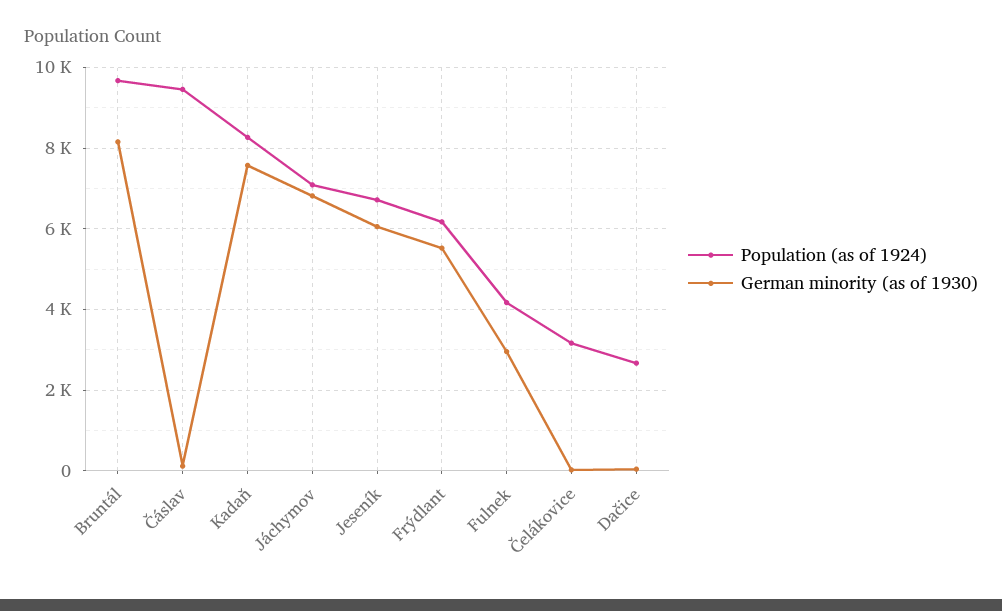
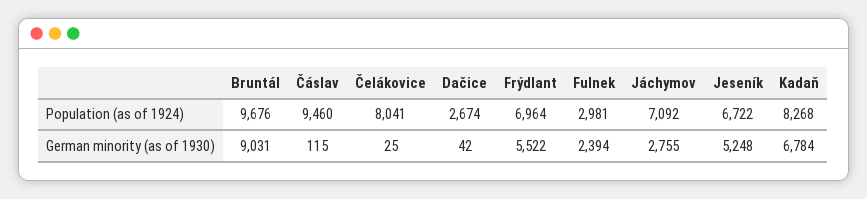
German minority (as of 1930), Bruntál: 8200 -> 9031
German minority (as of 1930), Kadaň: 7600 -> 6784
German minority (as of 1930), Jáchymov: 6800 -> 2755
German minority (as of 1930), Jeseník: 6000 -> 5248
Population (as of 1924), Frýdlant: 6200 -> 6964
Population (as of 1924), Fulnek: 4200 -> 2981
German minority (as of 1930), Fulnek: 3000 -> 2394
Population (as of 1924), Čelákovice: 3200 -> 8041

